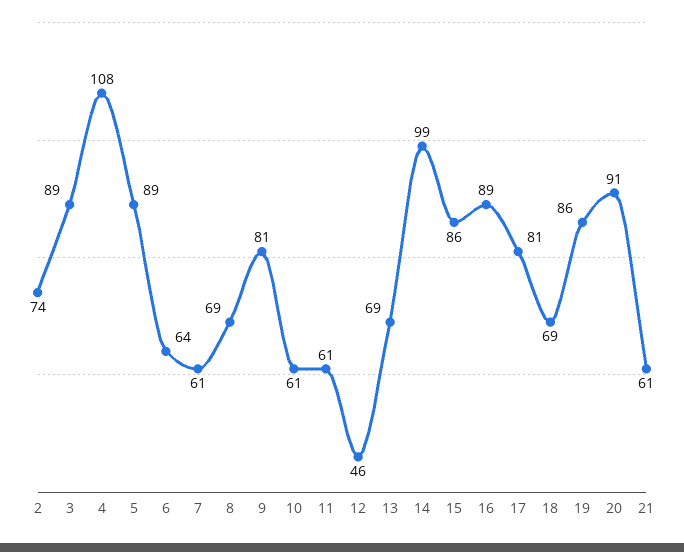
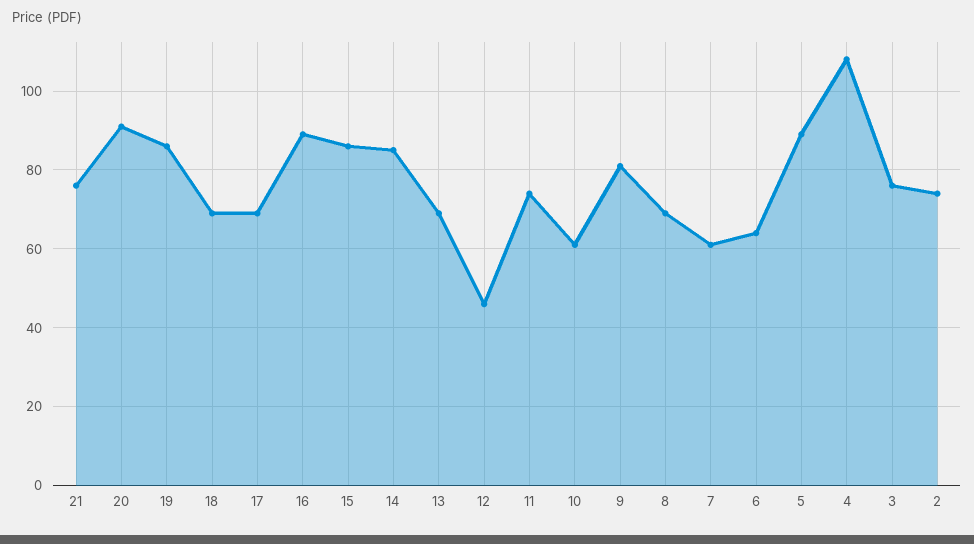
3: 89 -> 75
11: 61 -> 75
14: 99 -> 85
17: 81 -> 70
21: 61 -> 75

